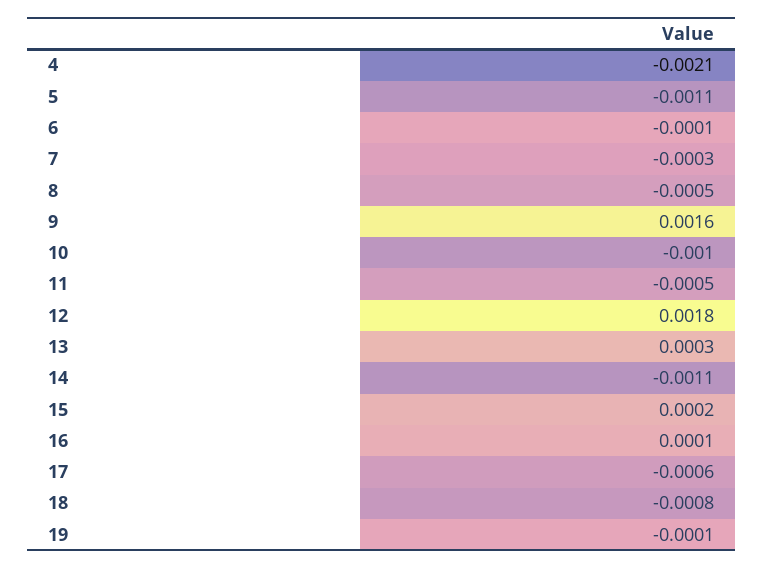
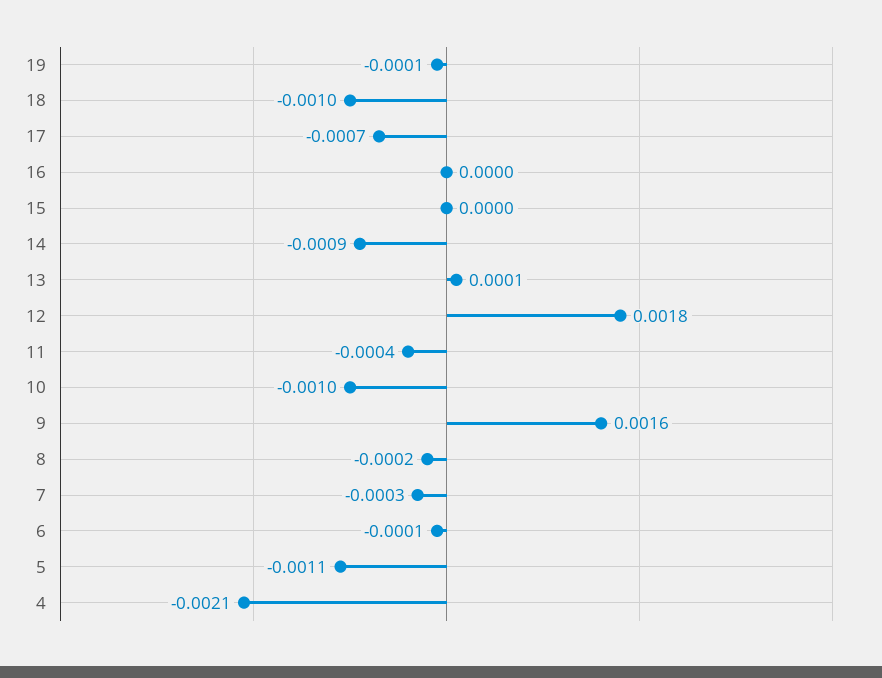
8: -0.0005 -> -0.0002
11: -0.0005 -> -0.0004
13: 0.0003 -> 0.0001
14: -0.0011 -> -0.0009
15: 0.0002 -> 0
16: 0.0001 -> 0
17: -0.0006 -> -0.0007
18: -0.0008 -> -0.001

